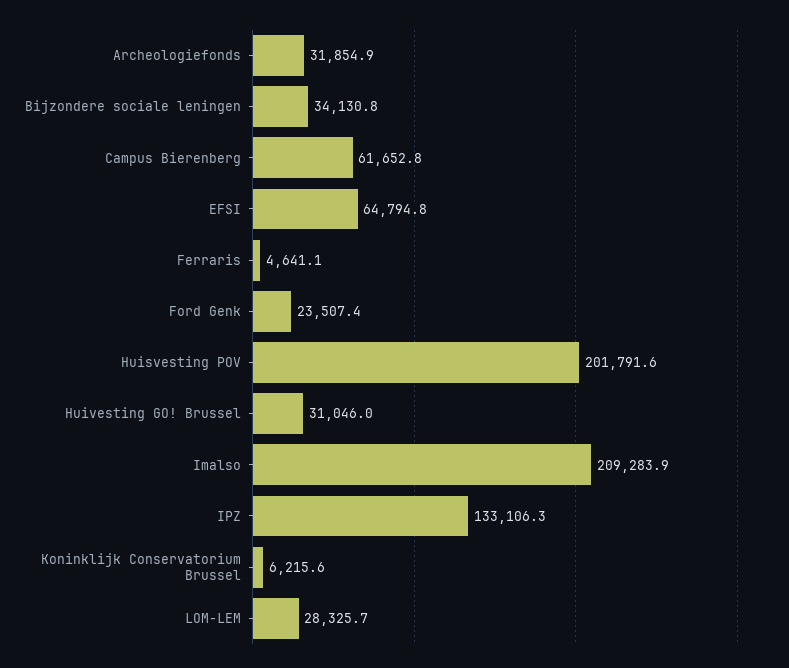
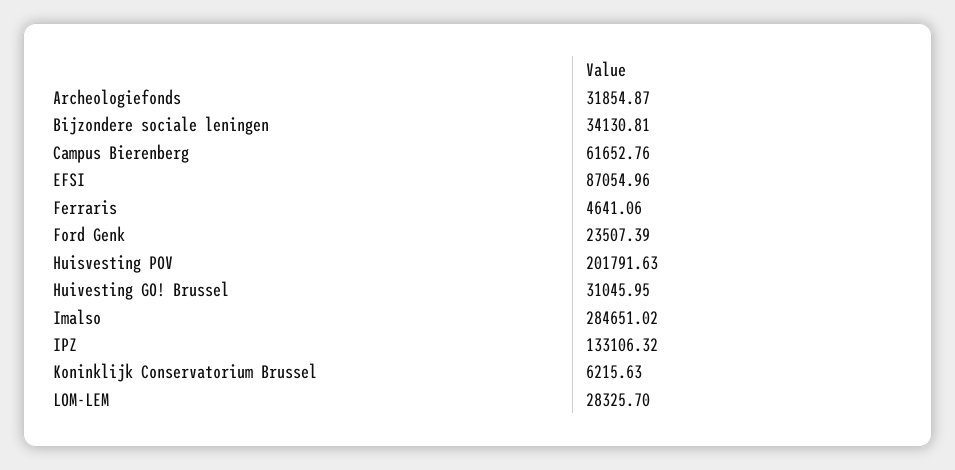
EFSI: 64794.8 -> 87054.96
Imalso: 209283.9 -> 284651.02

